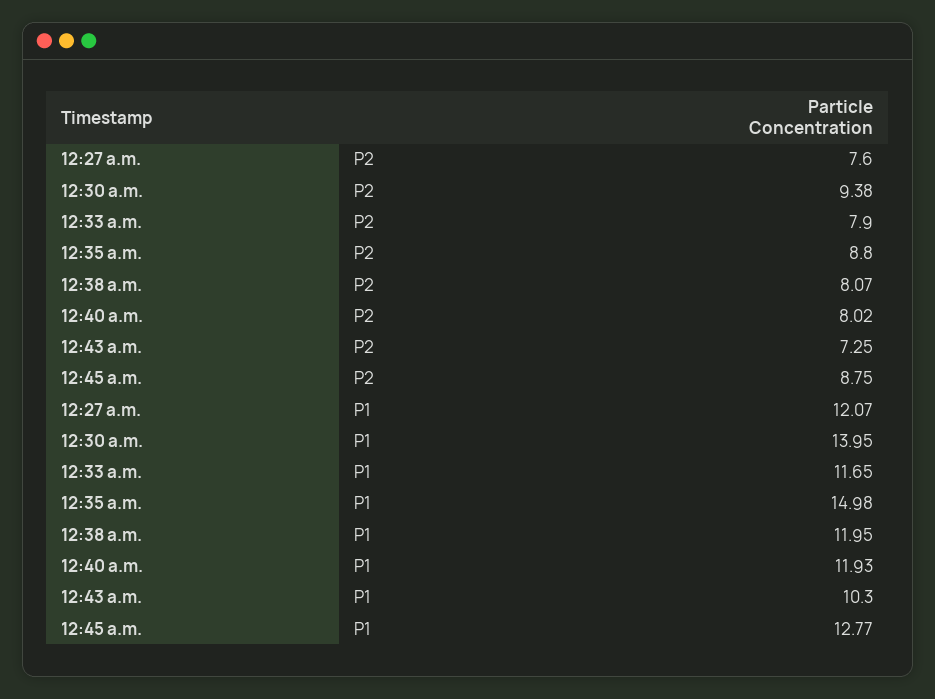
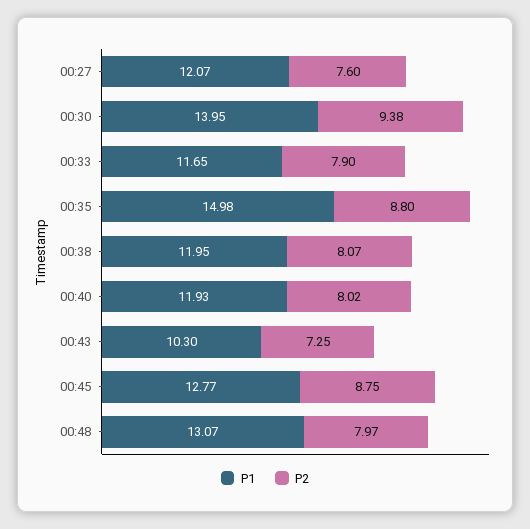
P1, 00:48: none -> 13.07
P2, 00:48: none -> 7.97

